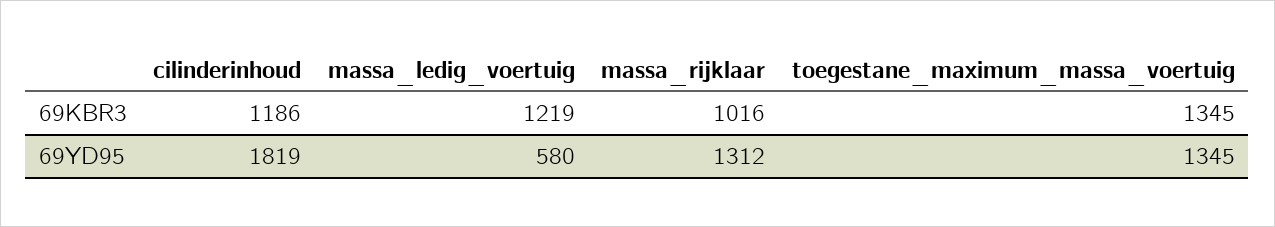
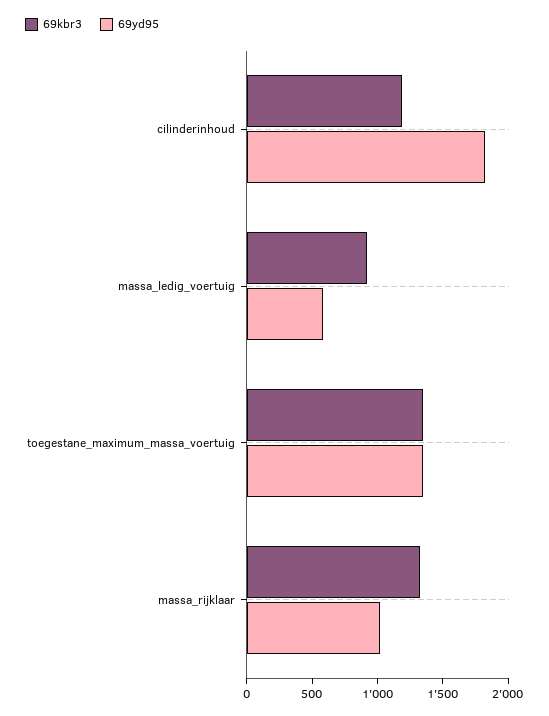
69KBR3, massa_ledig_voertuig: 1219 -> 900
69KBR3, massa_rijklaar: 1016 -> 1300
69YD95, massa_rijklaar: 1312 -> 1000

